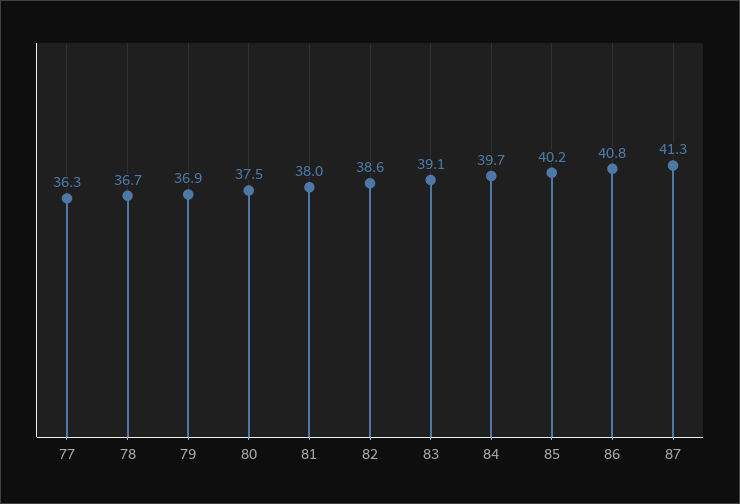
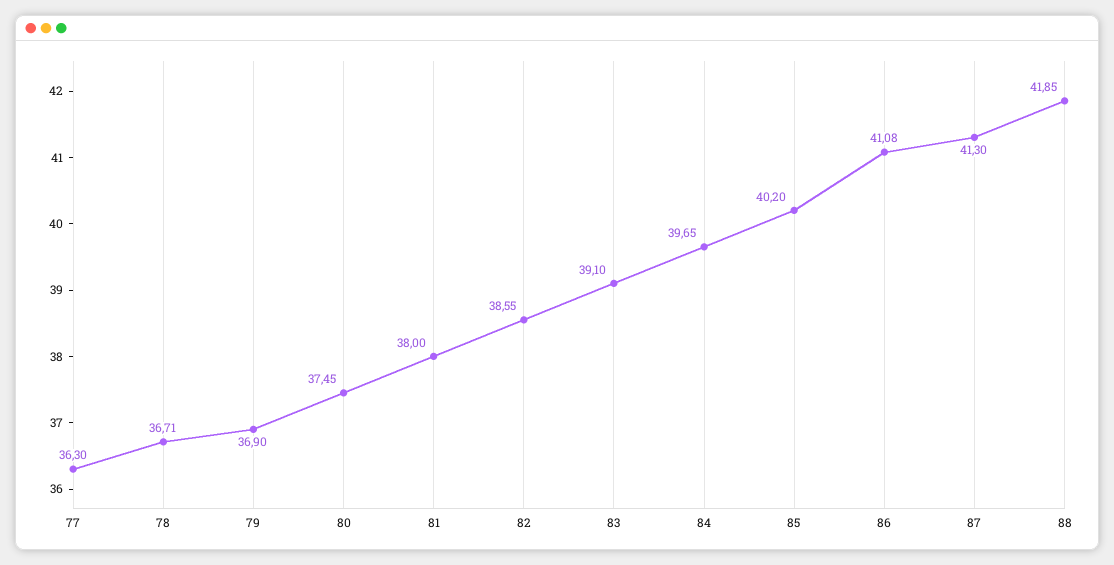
86: 40.8 -> 41.08
88: none -> 41.85

